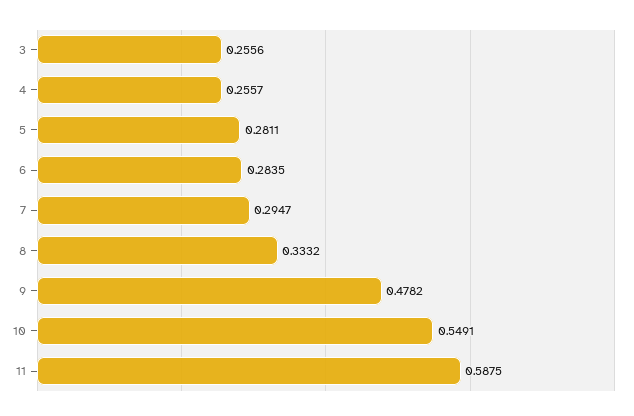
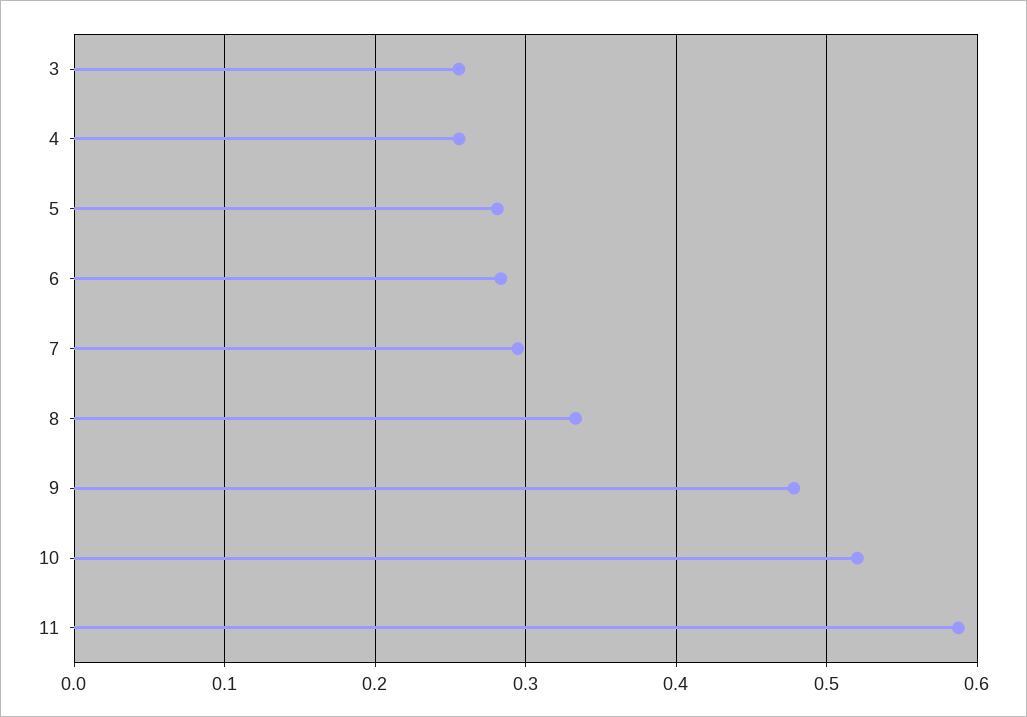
10: 0.5491 -> 0.52

